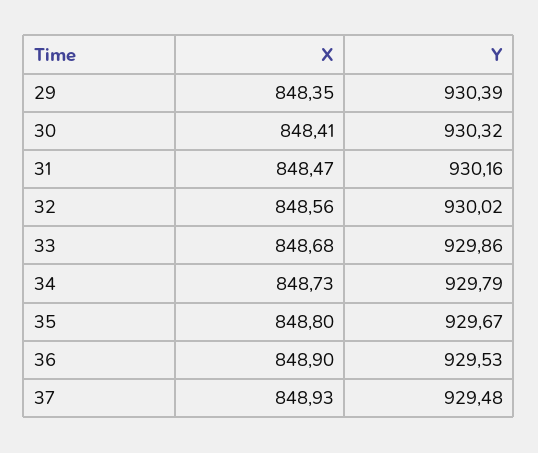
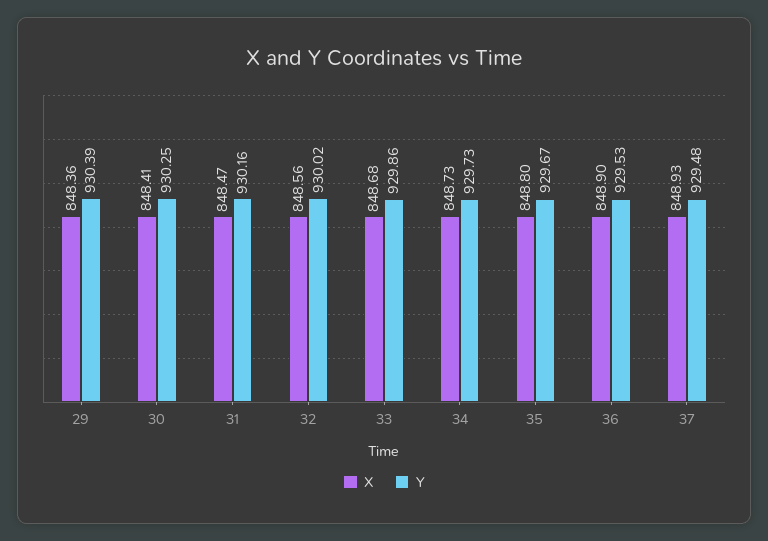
X, 29: 848.35 -> 848.36
Y, 30: 930.32 -> 930.25
Y, 34: 929.79 -> 929.73

